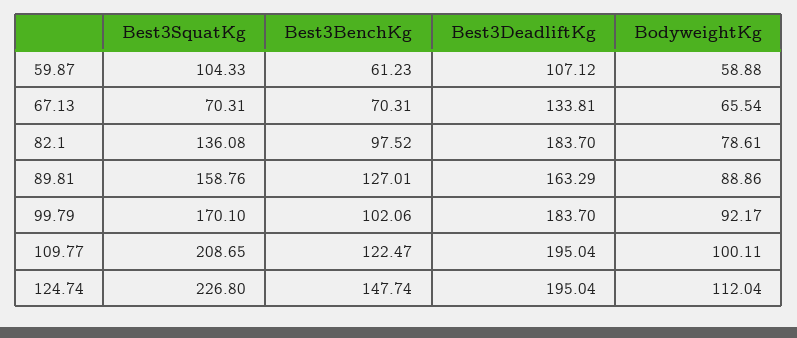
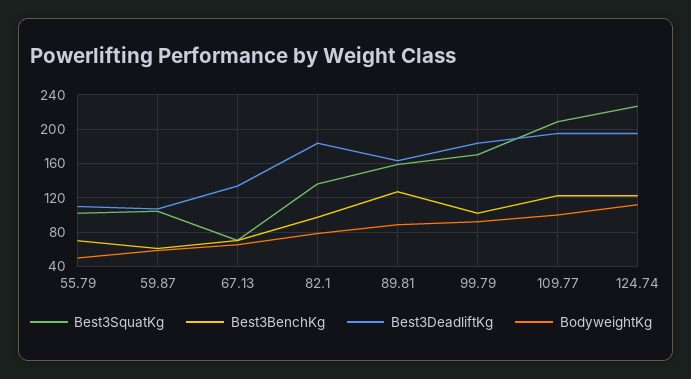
Best3BenchKg, 124.74: 147.74 -> 120
Best3SquatKg, 55.79: none -> 100
Best3BenchKg, 55.79: none -> 70
Best3DeadliftKg, 55.79: none -> 110
BodyweightKg, 55.79: none -> 50

